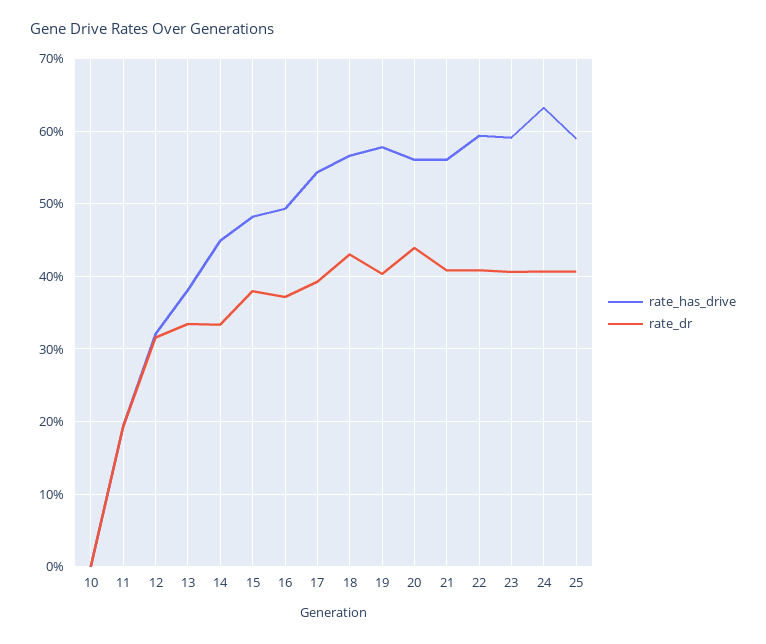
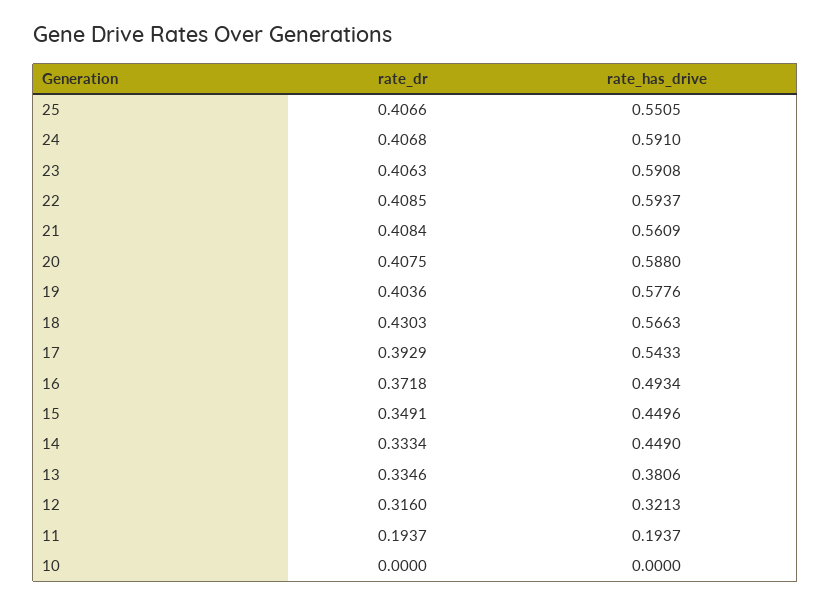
rate_has_drive, 15: 0.48 -> 0.4496
rate_dr, 15: 0.38 -> 0.3491
rate_has_drive, 20: 0.56 -> 0.588
rate_dr, 20: 0.44 -> 0.4075
rate_has_drive, 24: 0.63 -> 0.591
rate_has_drive, 25: 0.59 -> 0.5505

